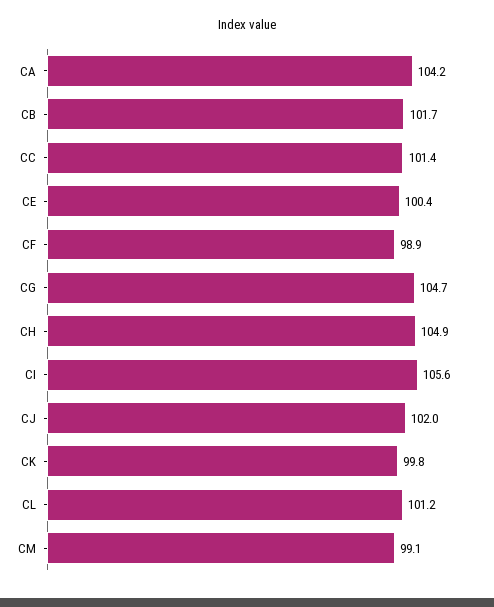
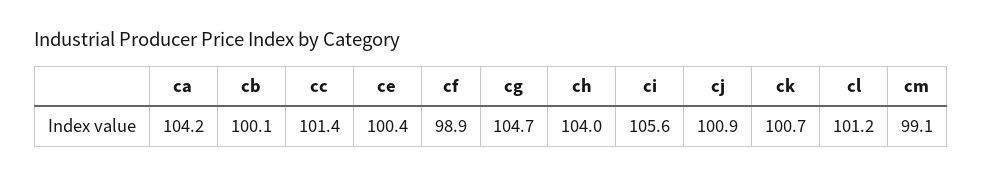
CB: 101.7 -> 100.1
CH: 104.9 -> 104
CJ: 102 -> 100.9
CK: 99.8 -> 100.7

